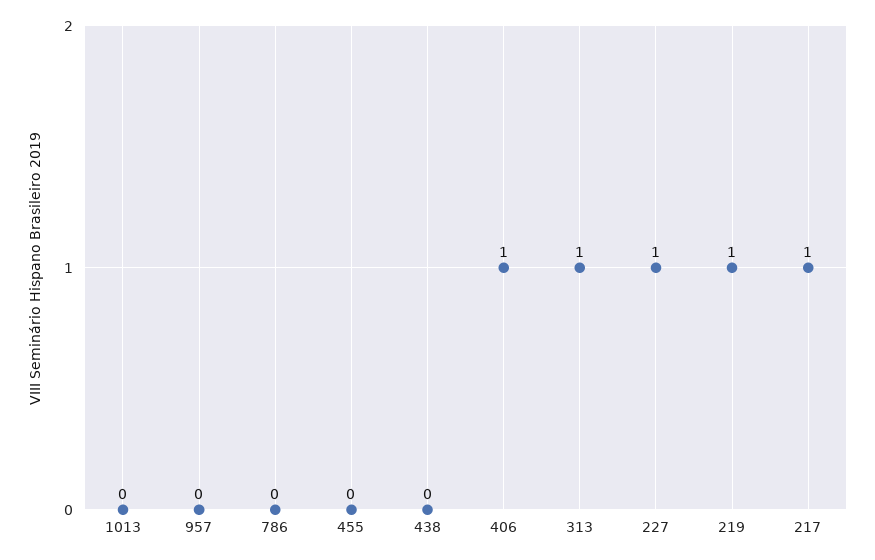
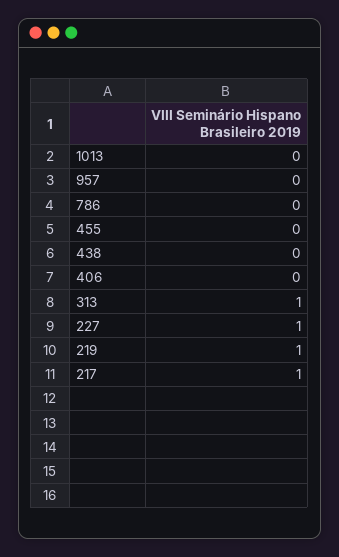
406: 1 -> 0

